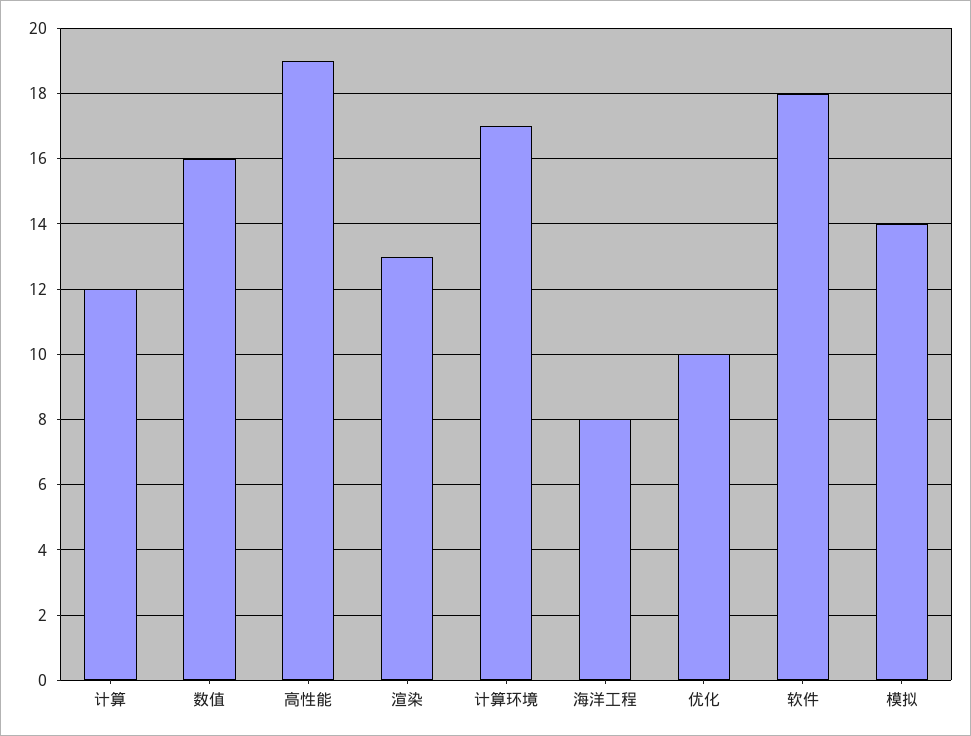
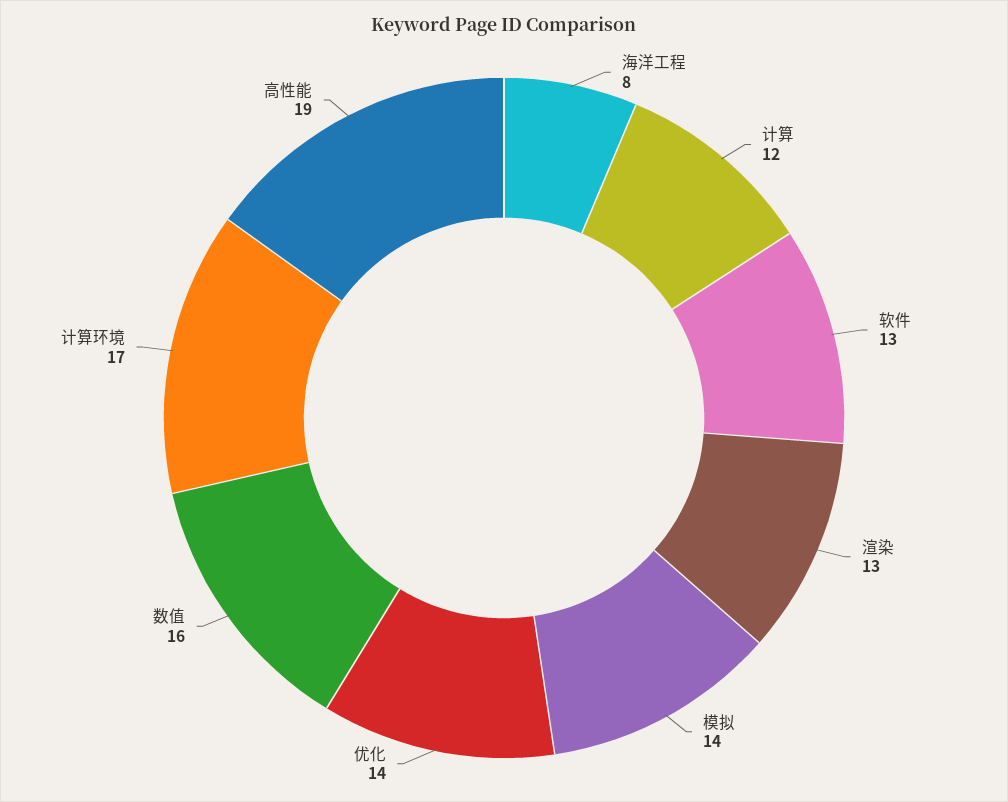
优化: 10 -> 14
软件: 18 -> 13

